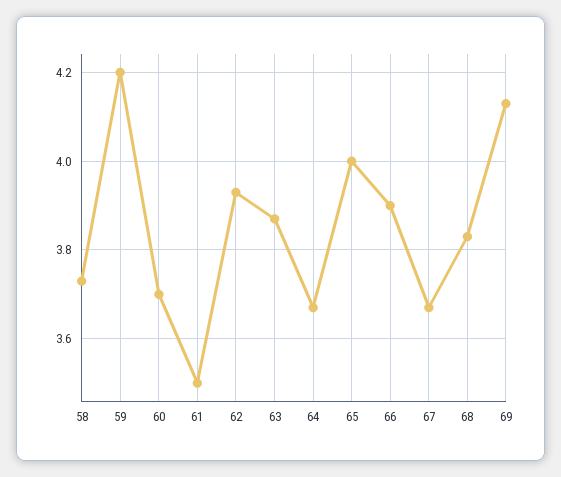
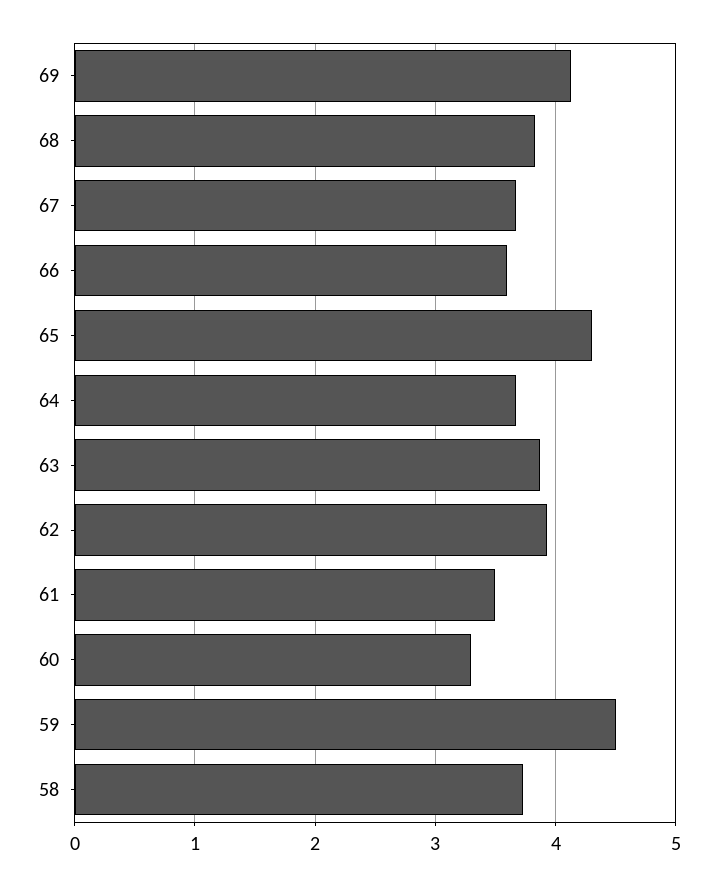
59: 4.2 -> 4.5
60: 3.7 -> 3.3
65: 4 -> 4.3
66: 3.9 -> 3.6

